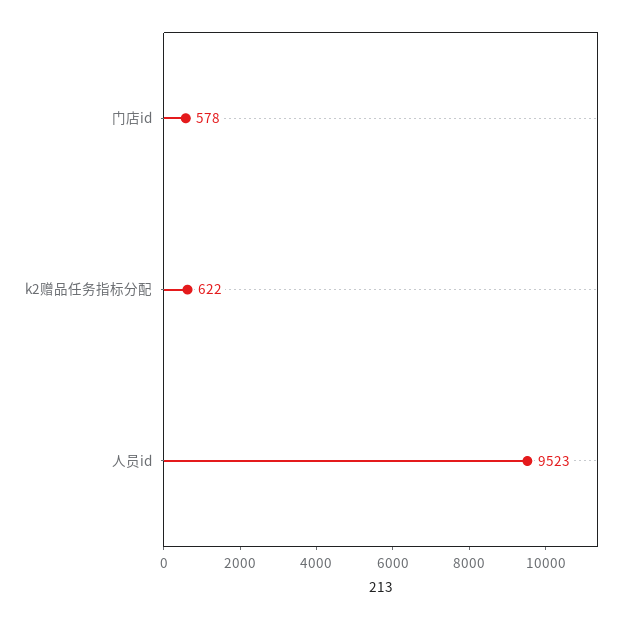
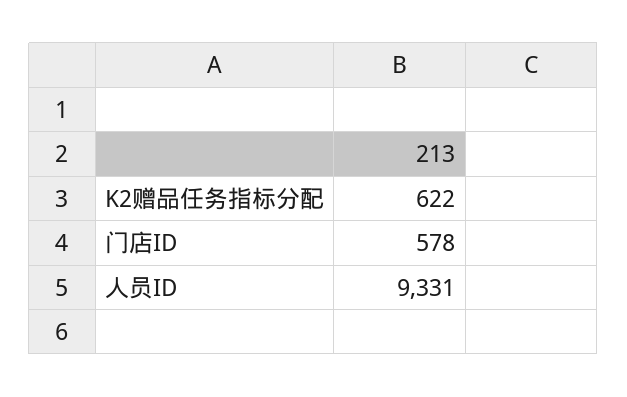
人员id: 9523 -> 9331

